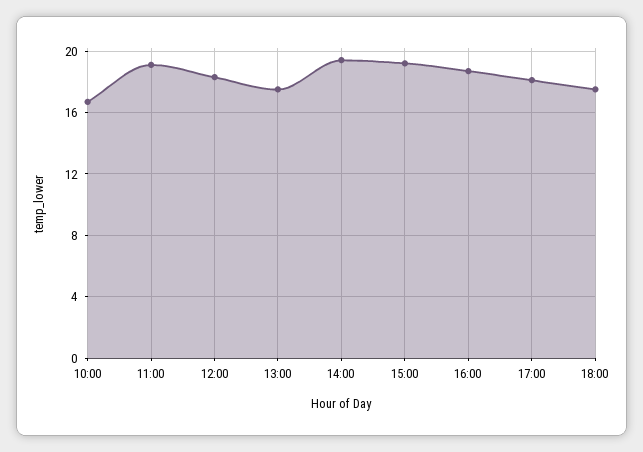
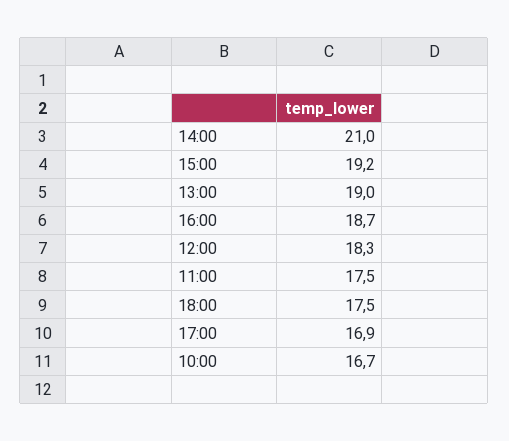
11:00: 19 -> 17.5
13:00: 17.5 -> 19
14:00: 19.5 -> 21
17:00: 18 -> 16.9

